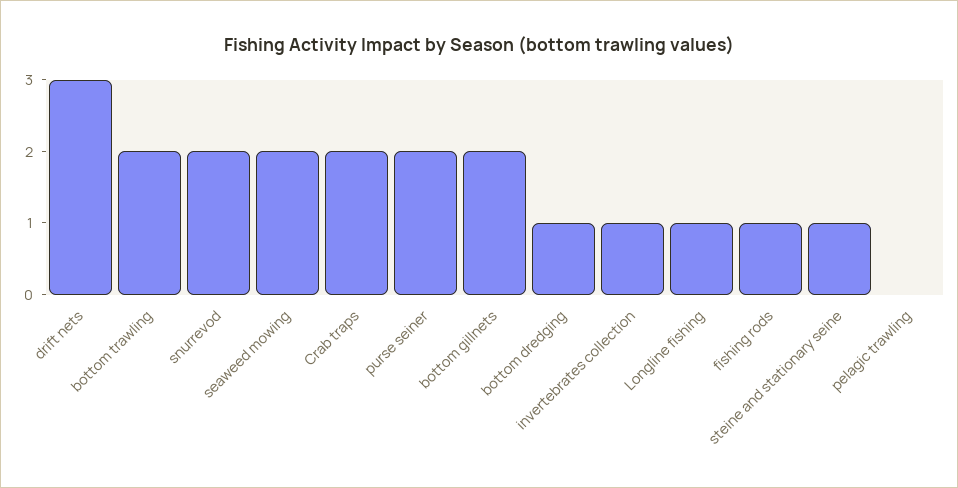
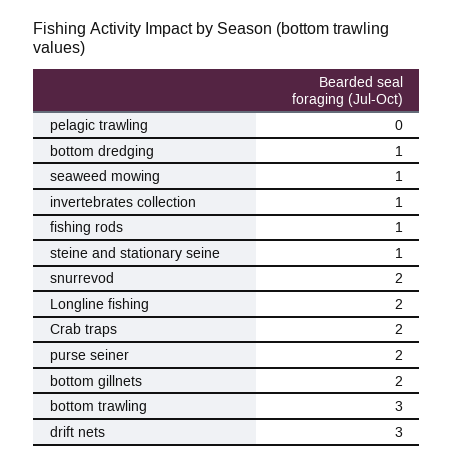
bottom trawling: 2 -> 3
seaweed mowing: 2 -> 1
Longline fishing: 1 -> 2

